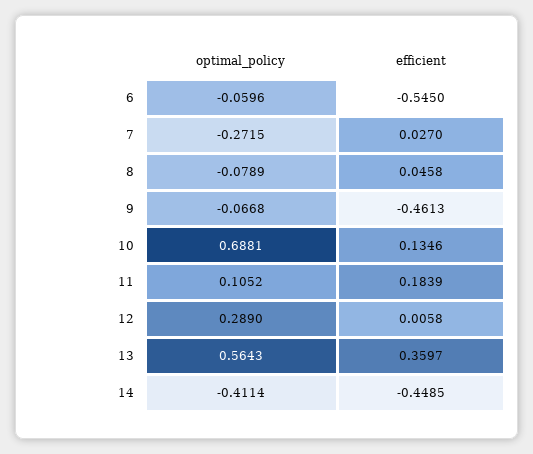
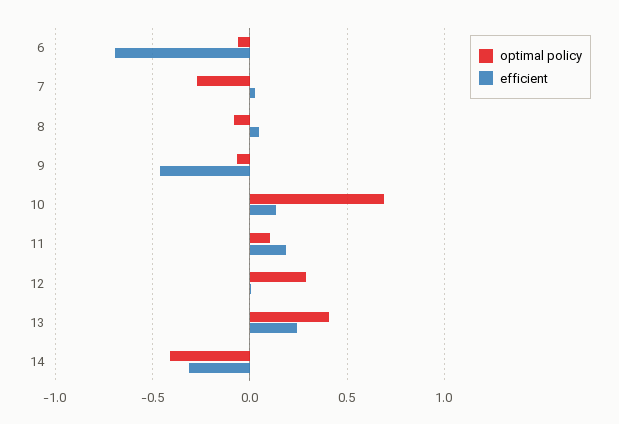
efficient, 6: -0.545 -> -0.7
optimal_policy, 13: 0.5643 -> 0.4
efficient, 13: 0.3597 -> 0.25
efficient, 14: -0.4485 -> -0.3

